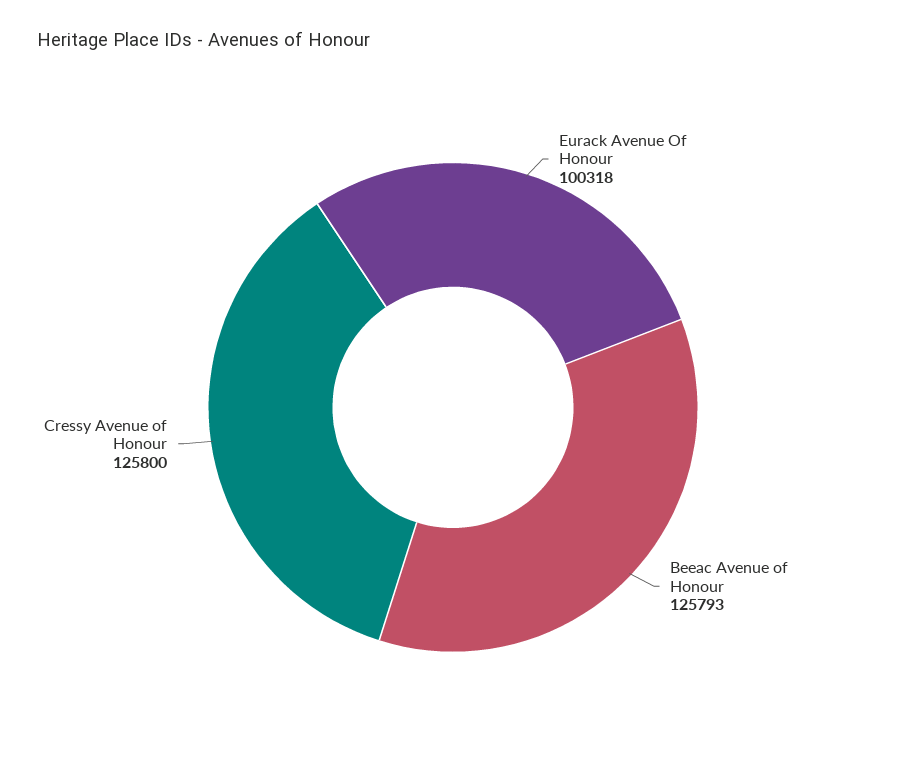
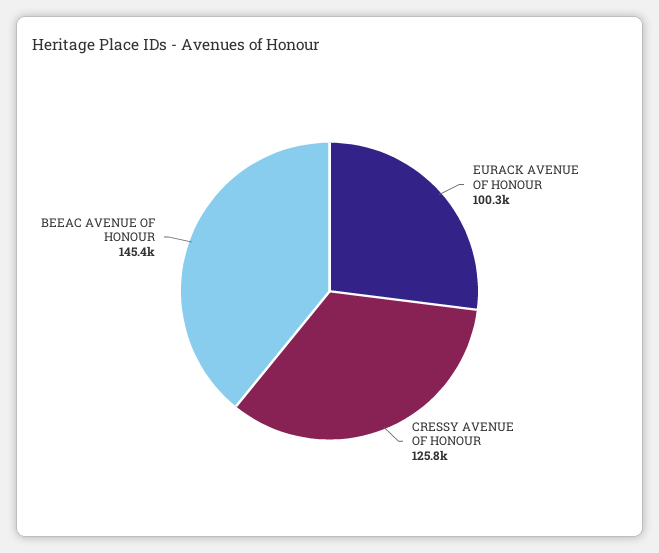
Beeac Avenue of Honour: 125793 -> 145400

